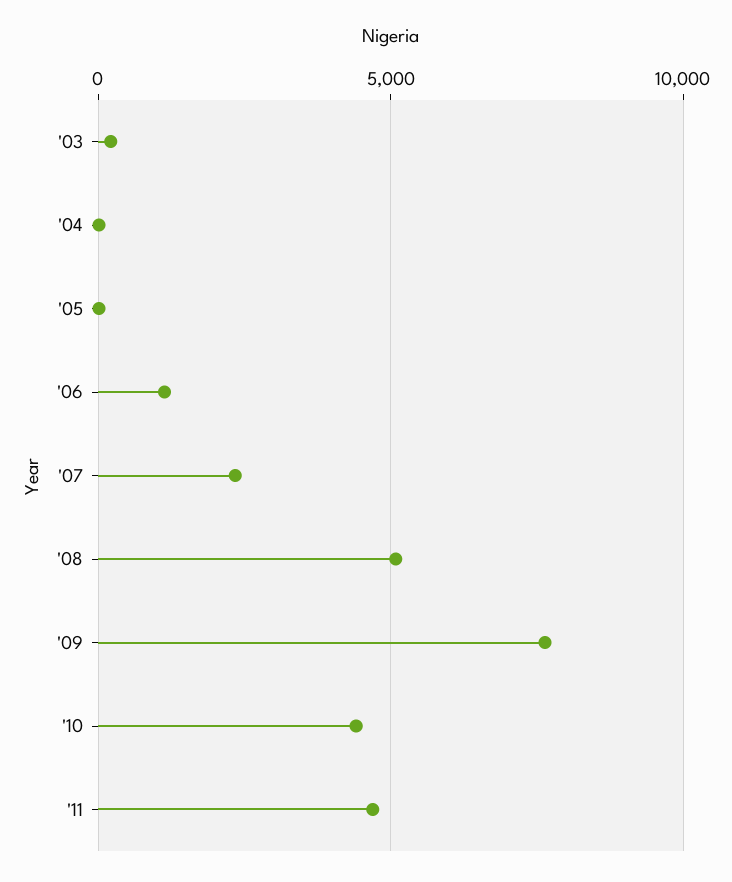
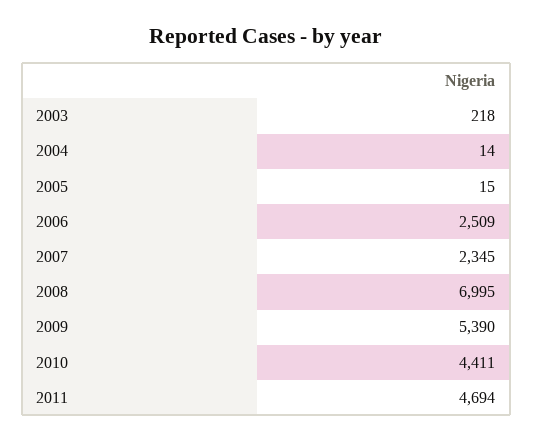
'06: 1000 -> 2509
'08: 5000 -> 6995
'09: 7500 -> 5390

